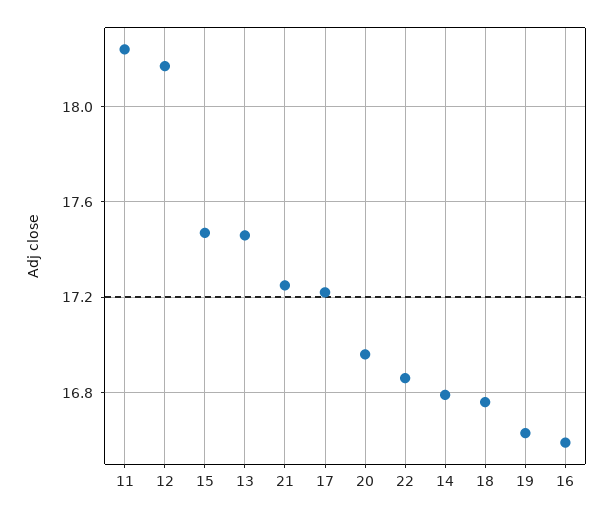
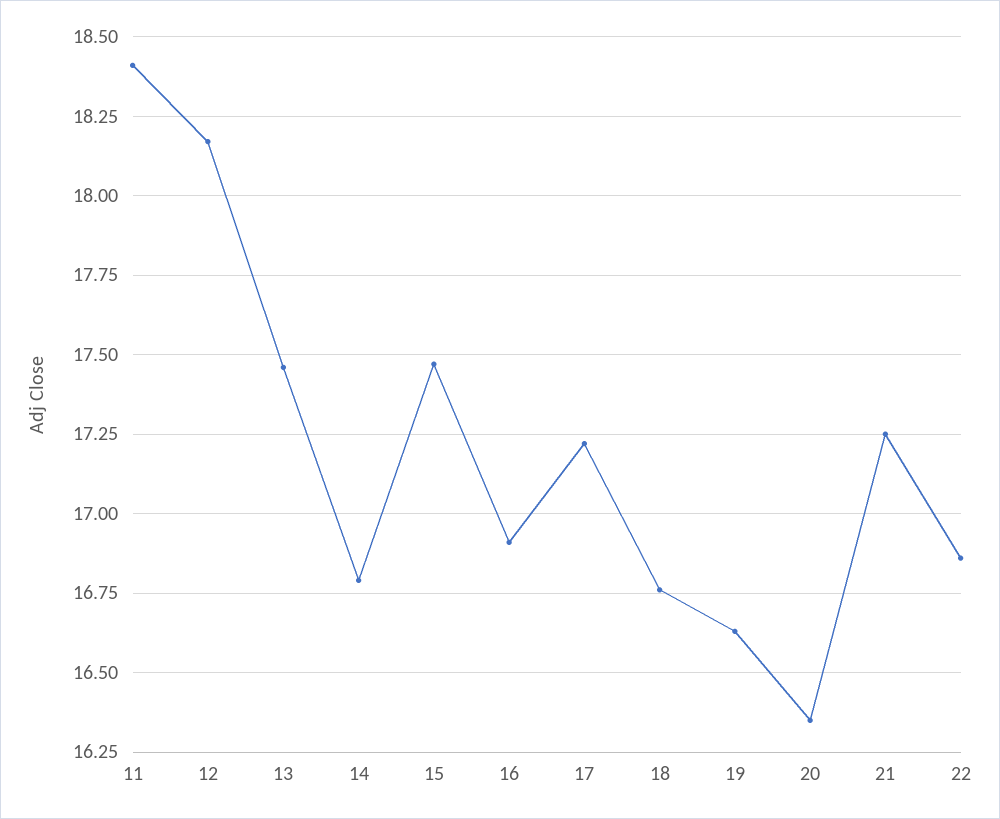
11: 18.25 -> 18.4
20: 16.95 -> 16.35
16: 16.6 -> 16.9

